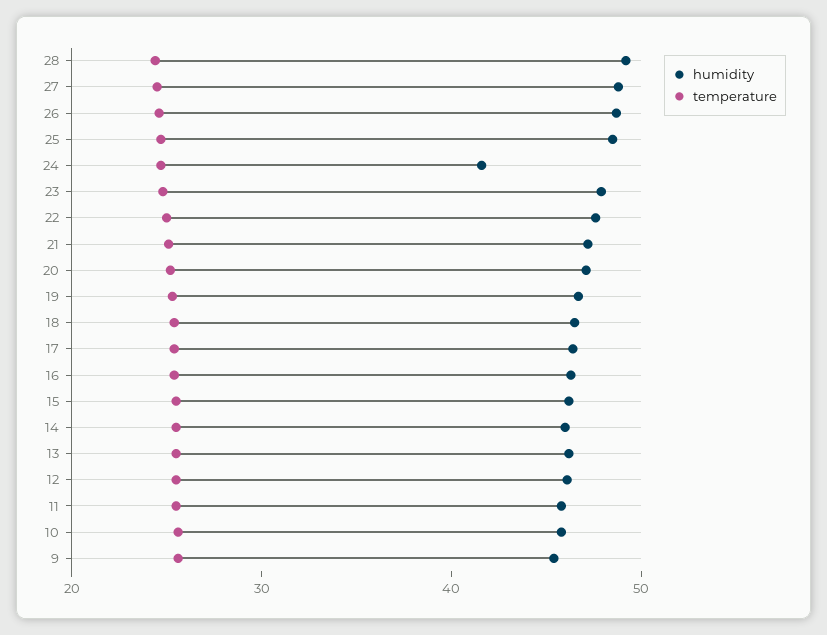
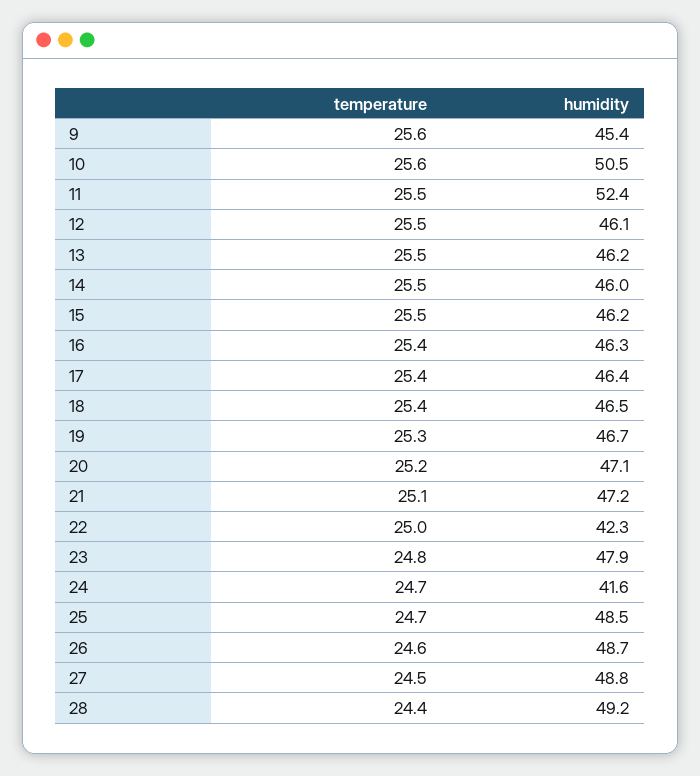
humidity, 22: 48 -> 42.3
humidity, 11: 46 -> 52.4
humidity, 10: 46 -> 50.5

